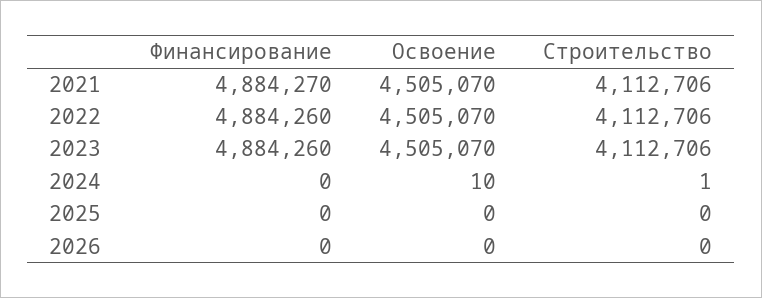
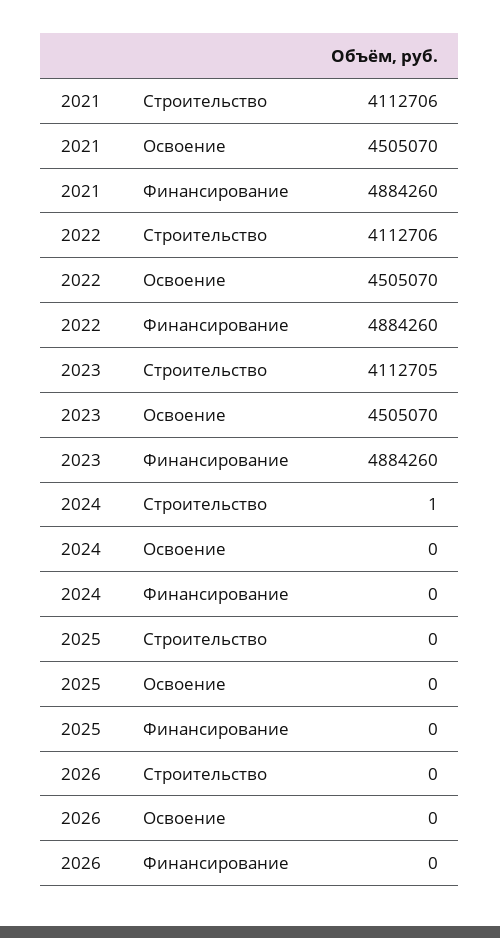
Финансирование, 2021: 4884270 -> 4884260
Строительство, 2023: 4112706 -> 4112705
Освоение, 2024: 10 -> 0

